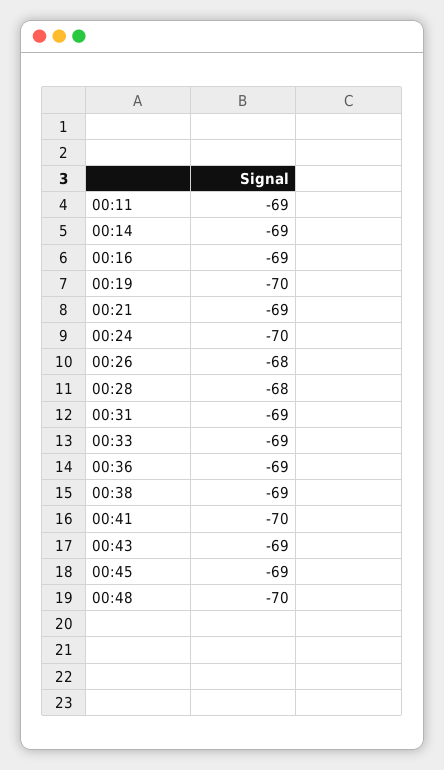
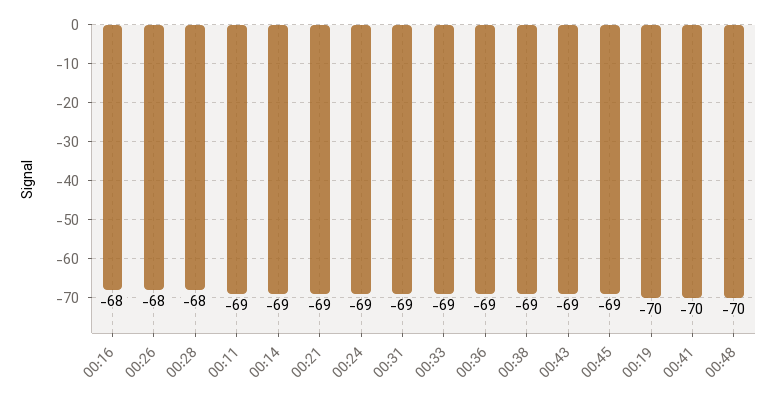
00:16: -69 -> -68
00:24: -70 -> -69

